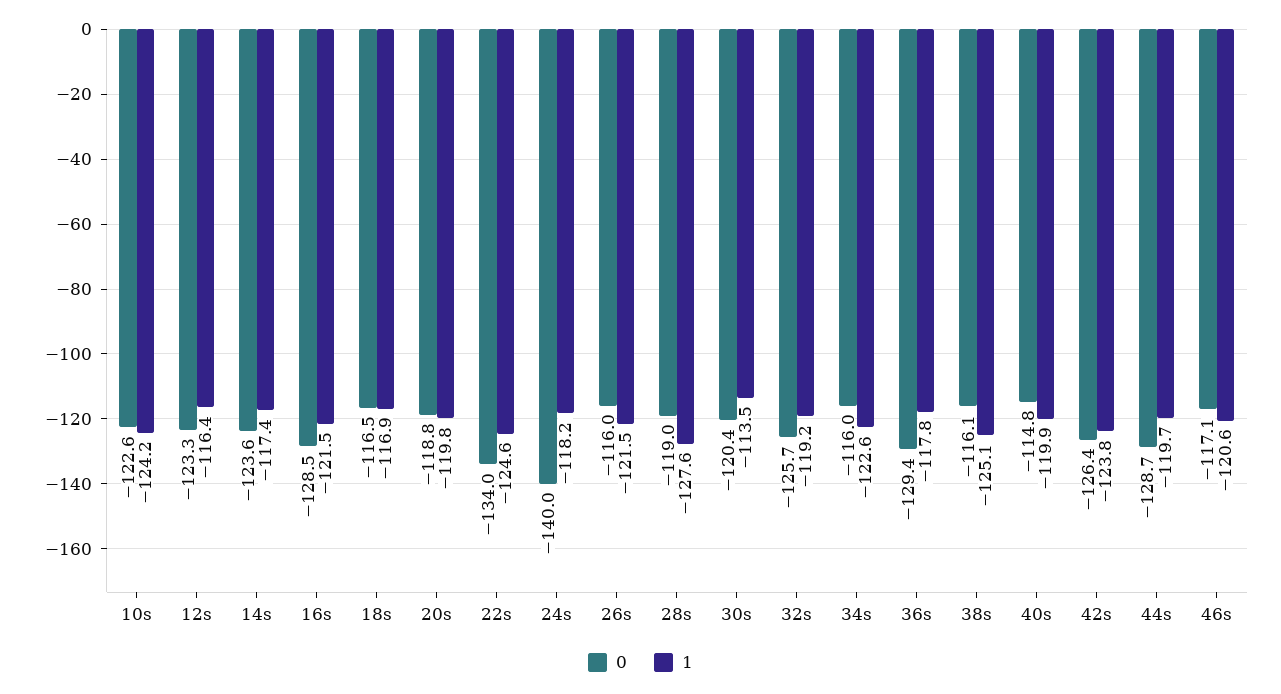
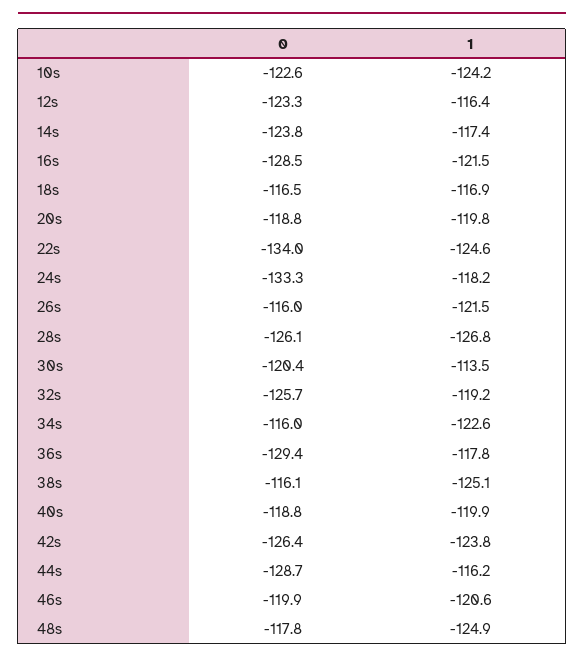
0, 14s: -123.6 -> -123.8
0, 24s: -140 -> -133.3
0, 28s: -119 -> -126.1
1, 28s: -127.6 -> -126.8
0, 40s: -114.8 -> -118.8
1, 44s: -119.7 -> -116.2
0, 46s: -117.1 -> -119.9
0, 48s: none -> -117.8
1, 48s: none -> -124.9

